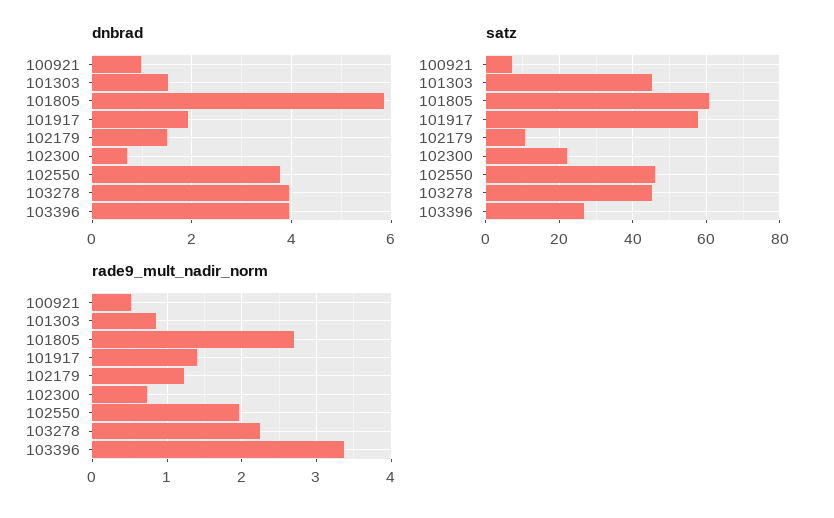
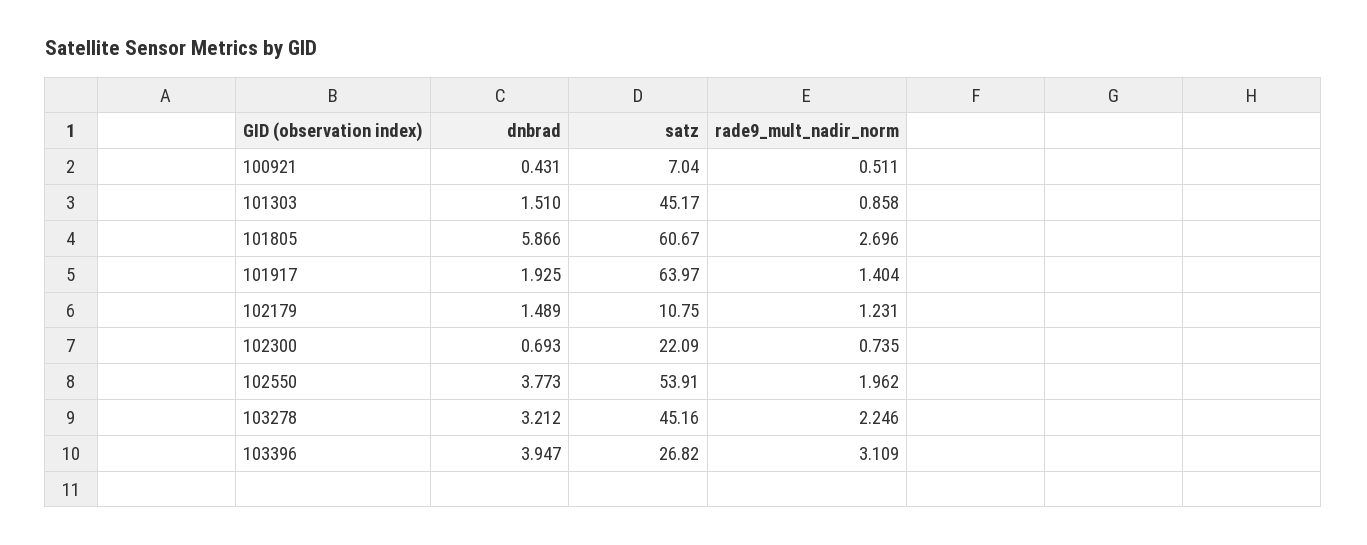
dnbrad, 100921: 1 -> 0.431
dnbrad, 103278: 4 -> 3.212
satz, 101917: 58 -> 63.97
satz, 102550: 46 -> 53.91
rade9_mult_nadir_norm, 103396: 3.4 -> 3.109

